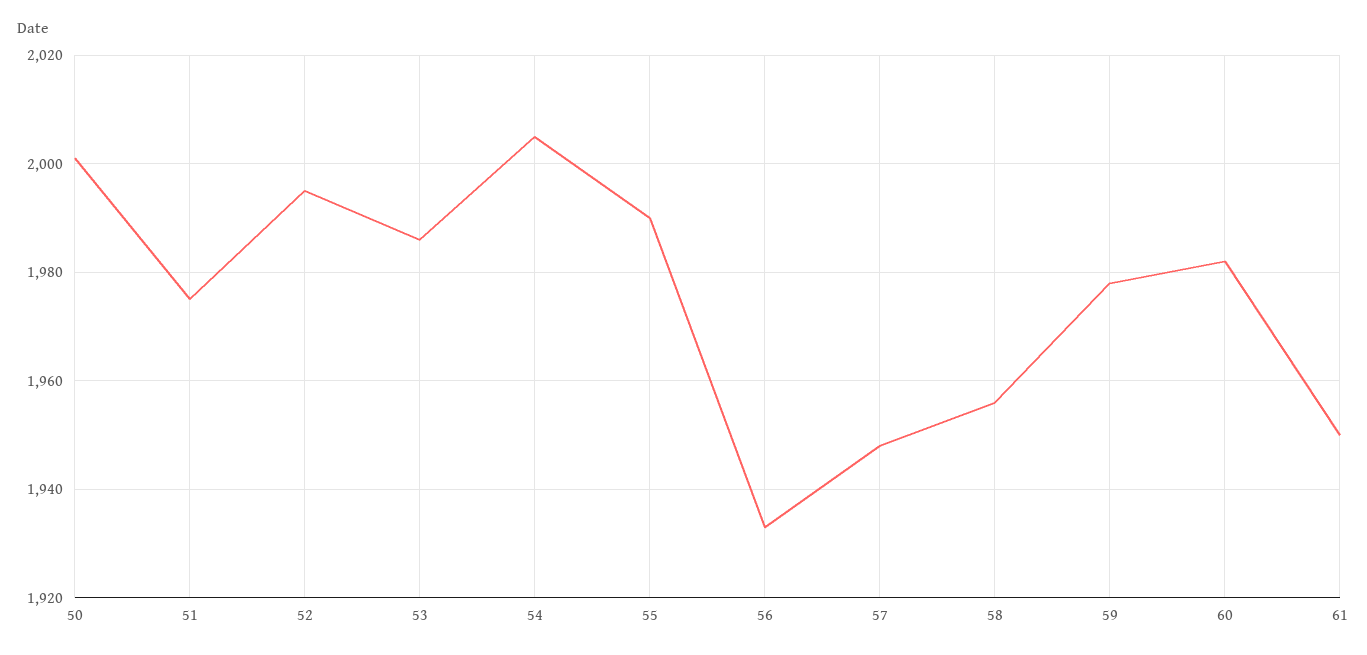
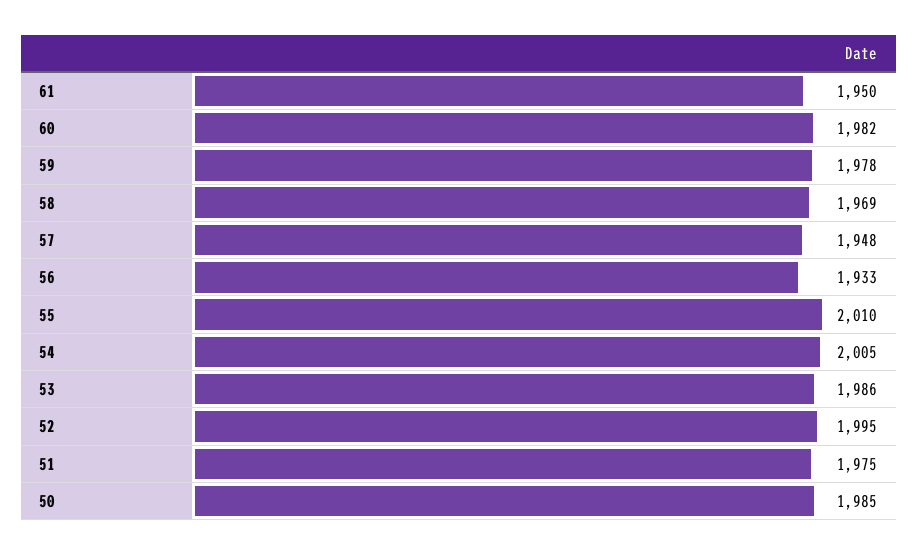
50: 2000 -> 1985
55: 1990 -> 2010
58: 1955 -> 1969

